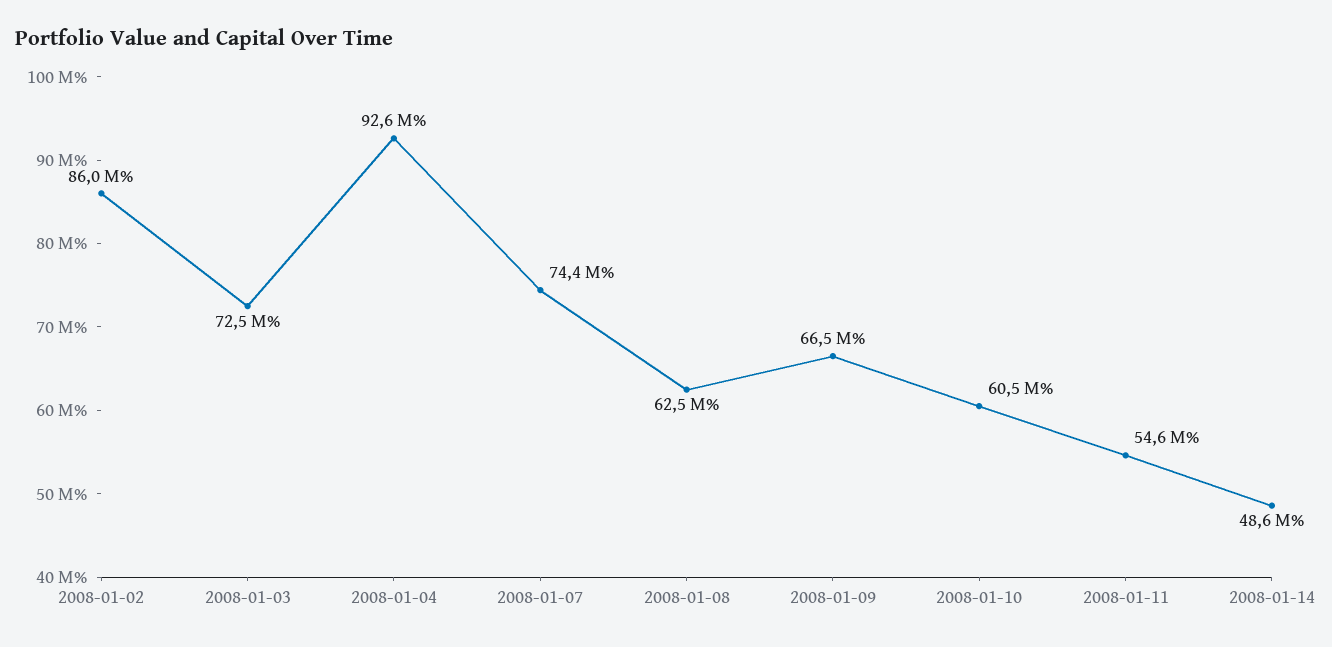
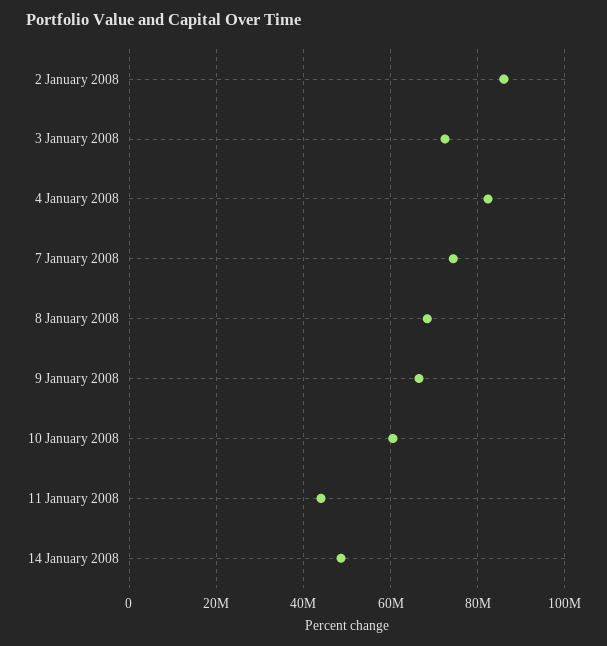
2008-01-04: 92600000 -> 82000000
2008-01-08: 62500000 -> 68000000
2008-01-11: 54600000 -> 44000000

